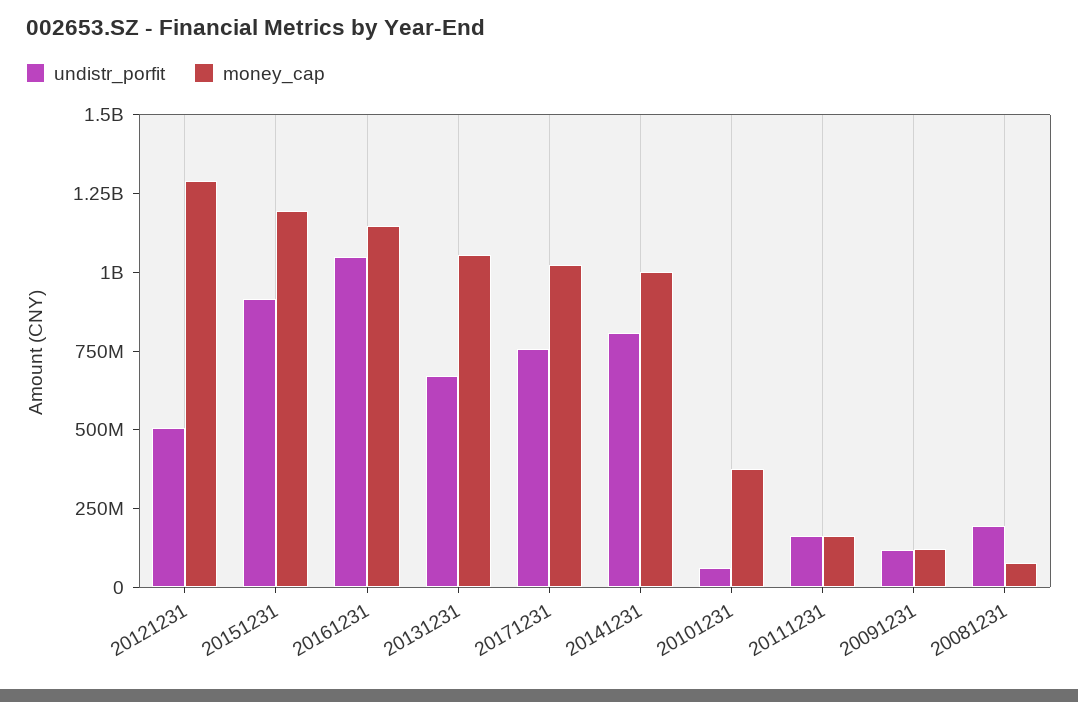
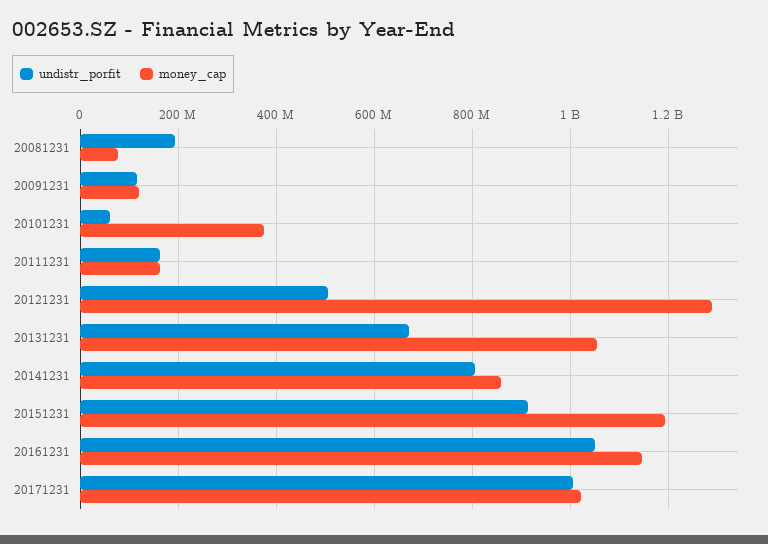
undistr_porfit, 20171231: 750000000 -> 1000000000
money_cap, 20141231: 1000000000 -> 860000000

